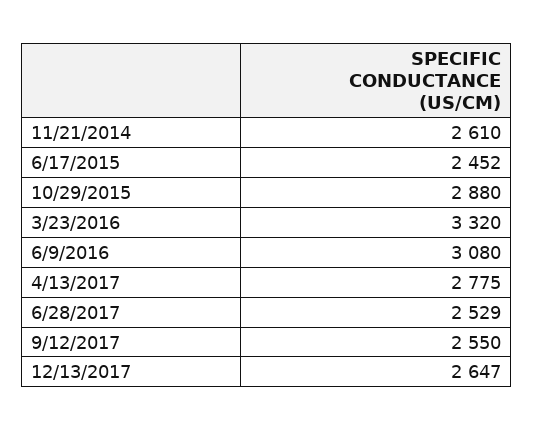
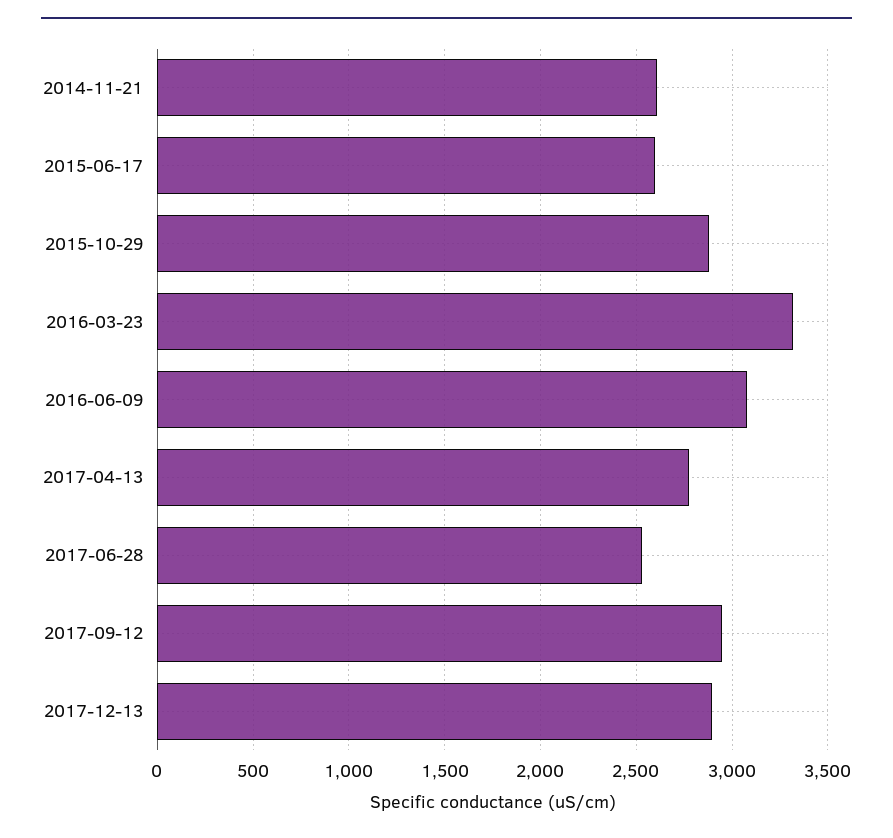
6/17/2015: 2452 -> 2600
9/12/2017: 2550 -> 2950
12/13/2017: 2647 -> 2900

